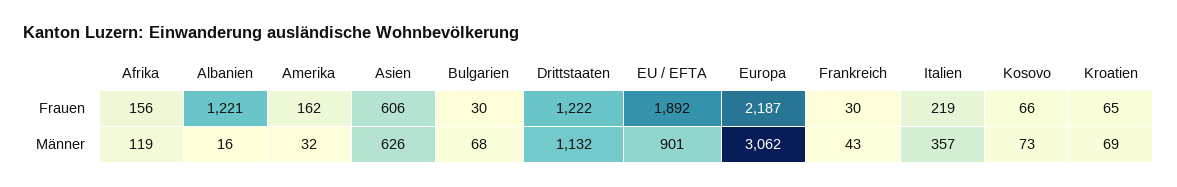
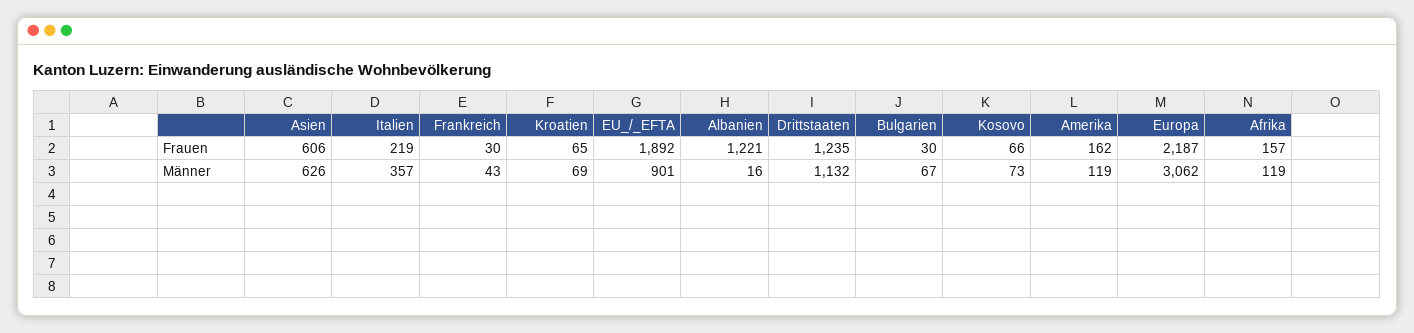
Afrika, Frauen: 156 -> 157
Drittstaaten, Frauen: 1222 -> 1235
Amerika, Männer: 32 -> 119
Bulgarien, Männer: 68 -> 67

